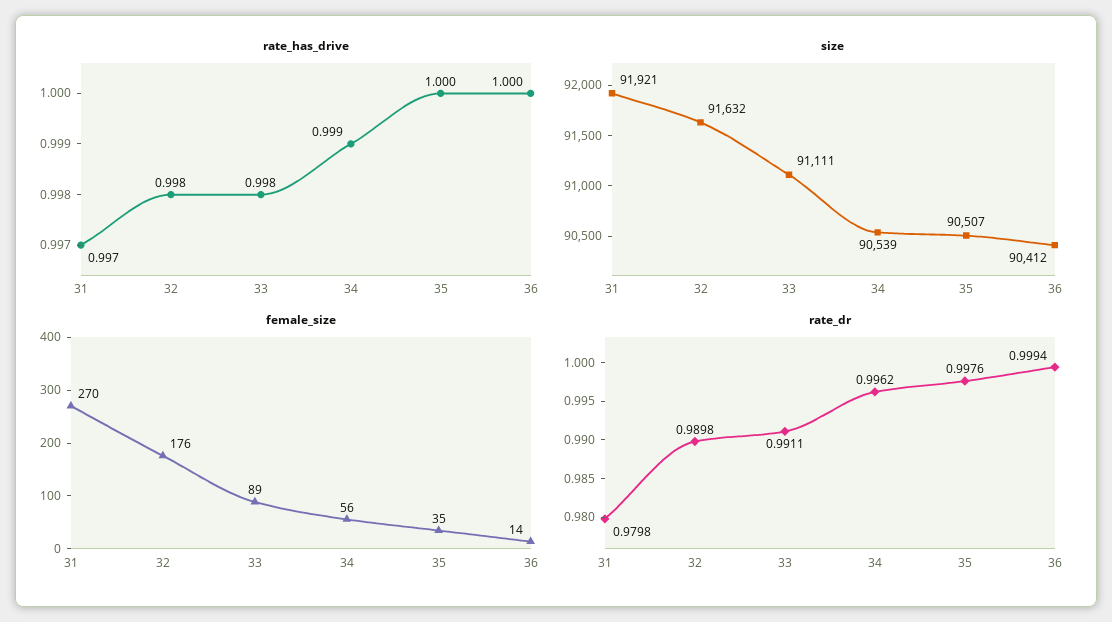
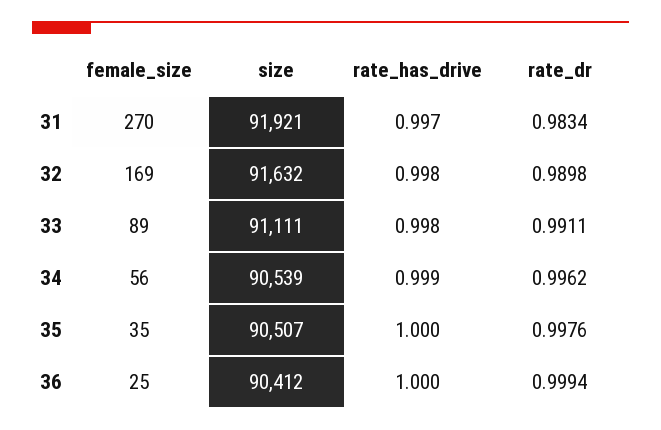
female_size, 32: 176 -> 169
female_size, 36: 14 -> 25
rate_dr, 31: 0.9798 -> 0.9834

